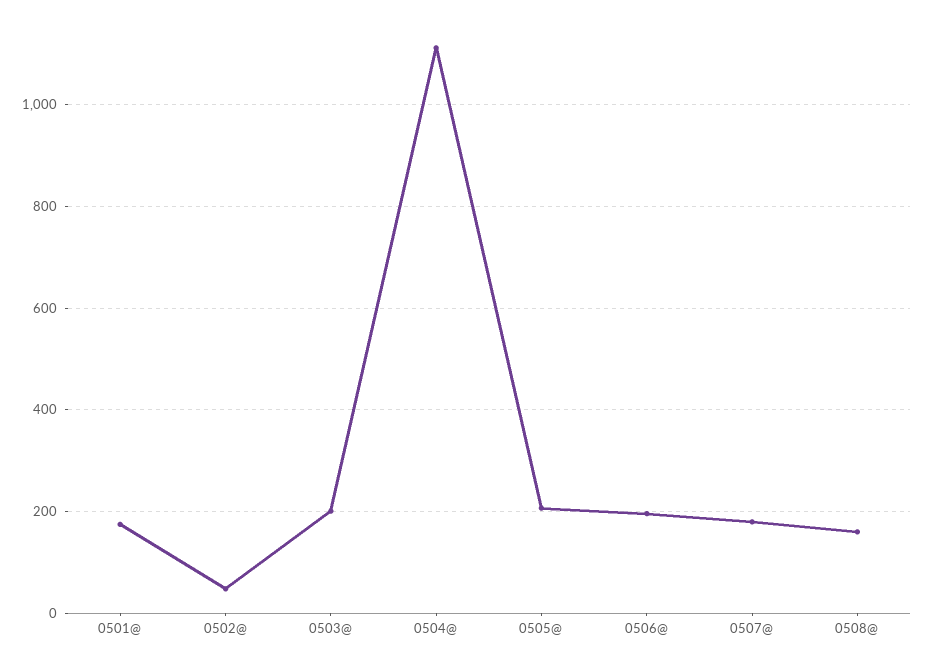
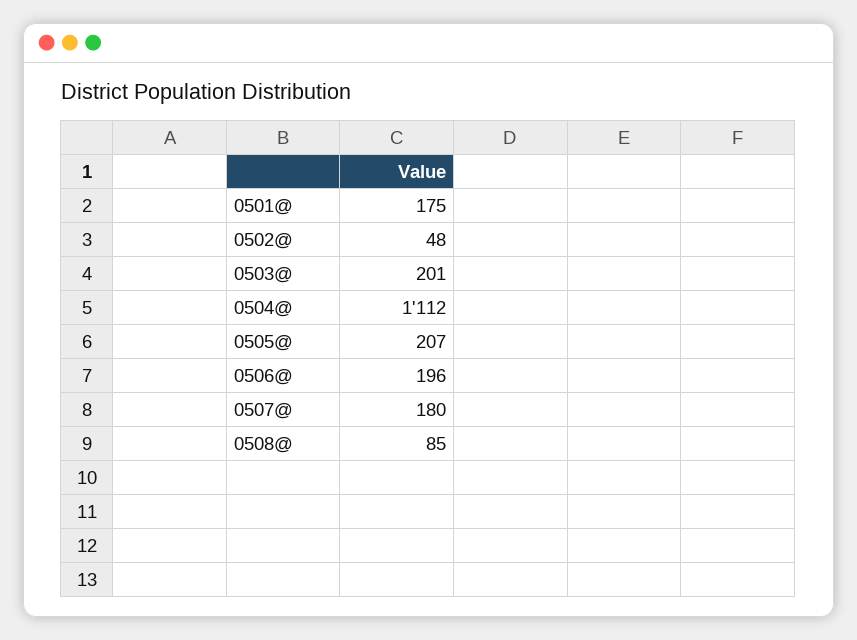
0508@: 160 -> 85

